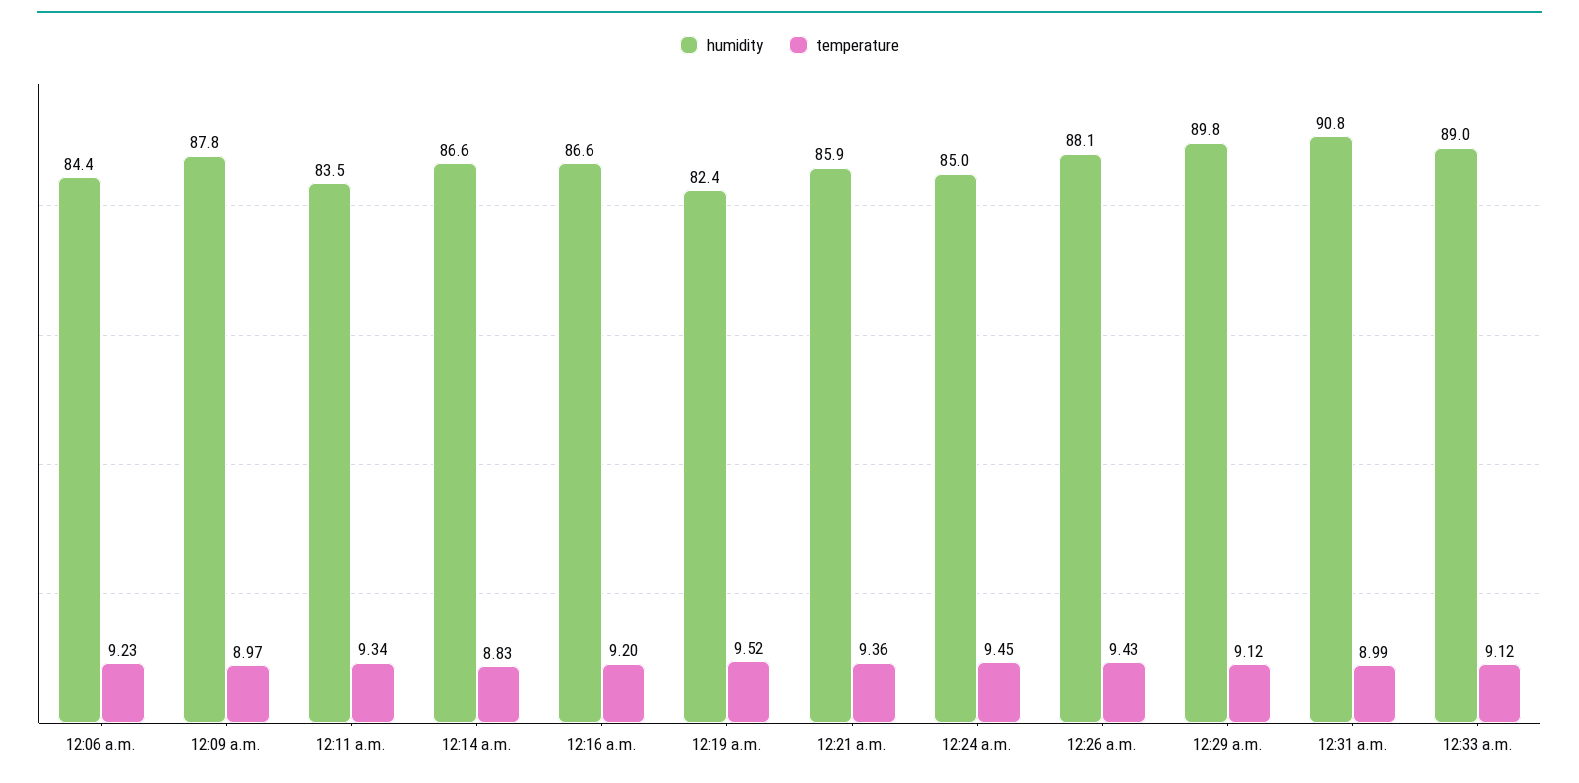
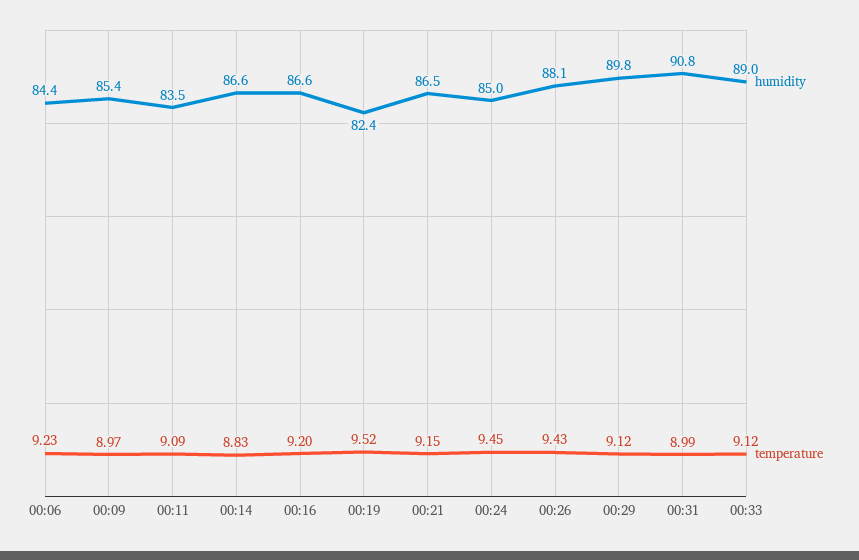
humidity, 12:09 a.m.: 87.8 -> 85.4
temperature, 12:11 a.m.: 9.34 -> 9.09
humidity, 12:21 a.m.: 85.9 -> 86.5
temperature, 12:21 a.m.: 9.36 -> 9.15

